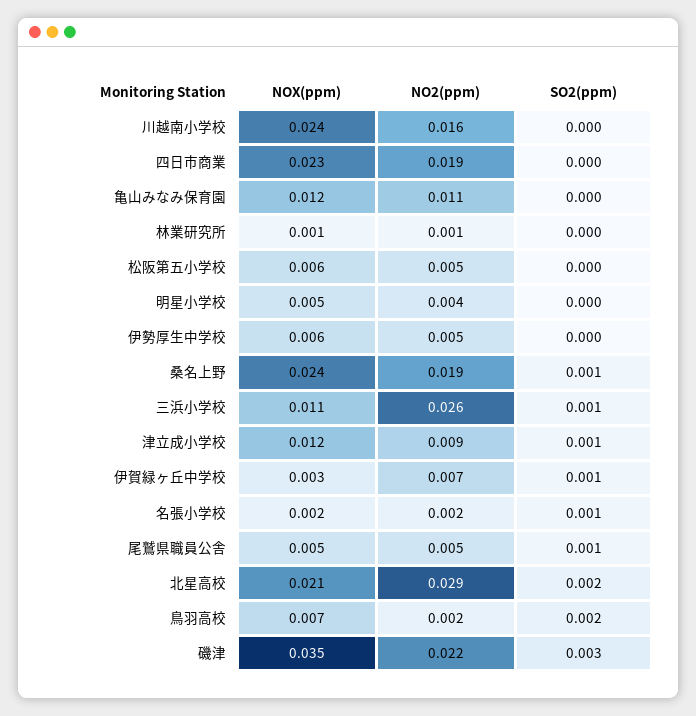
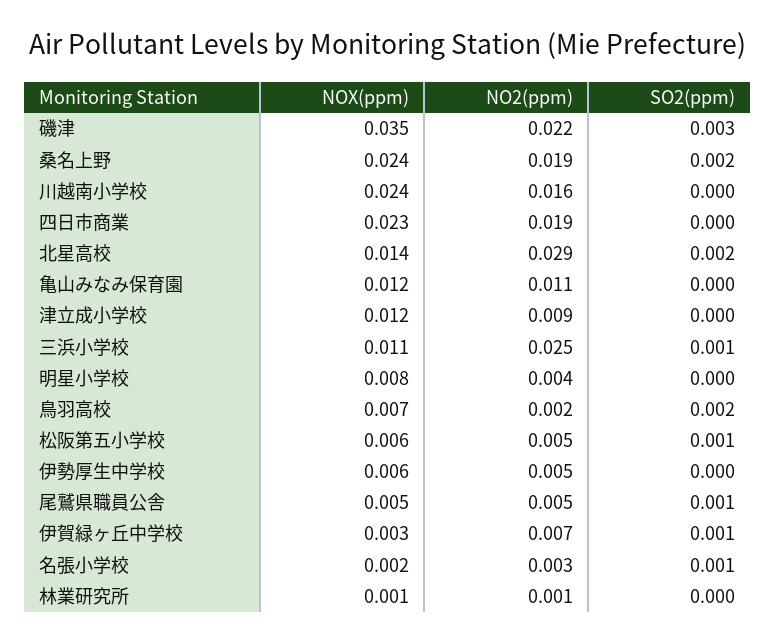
SO2(ppm), 松阪第五小学校: 0 -> 0.001
NOX(ppm), 明星小学校: 0.005 -> 0.008
SO2(ppm), 桑名上野: 0.001 -> 0.002
NO2(ppm), 三浜小学校: 0.026 -> 0.025
SO2(ppm), 津立成小学校: 0.001 -> 0
NO2(ppm), 名張小学校: 0.002 -> 0.003
NOX(ppm), 北星高校: 0.021 -> 0.014

